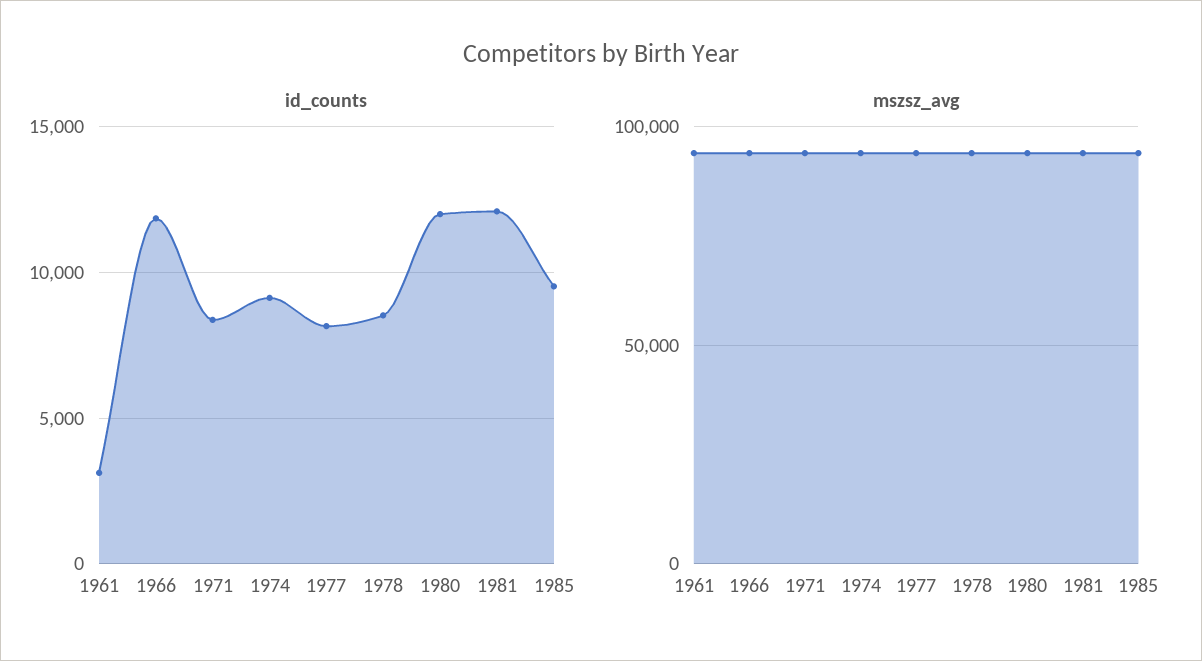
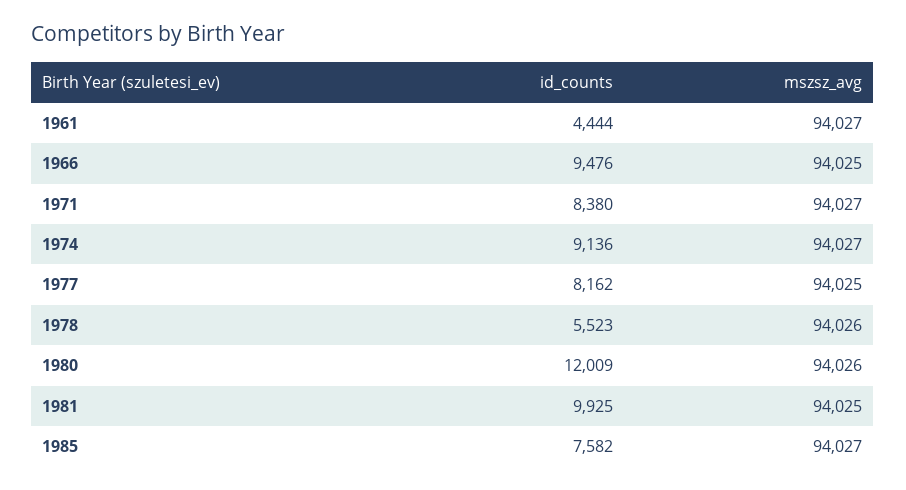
id_counts, 1961: 3000 -> 4444
id_counts, 1966: 12000 -> 9476
id_counts, 1978: 8500 -> 5523
id_counts, 1981: 12000 -> 9925
id_counts, 1985: 9500 -> 7582

